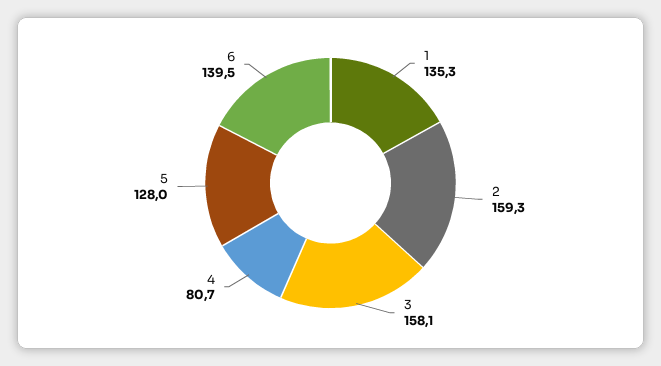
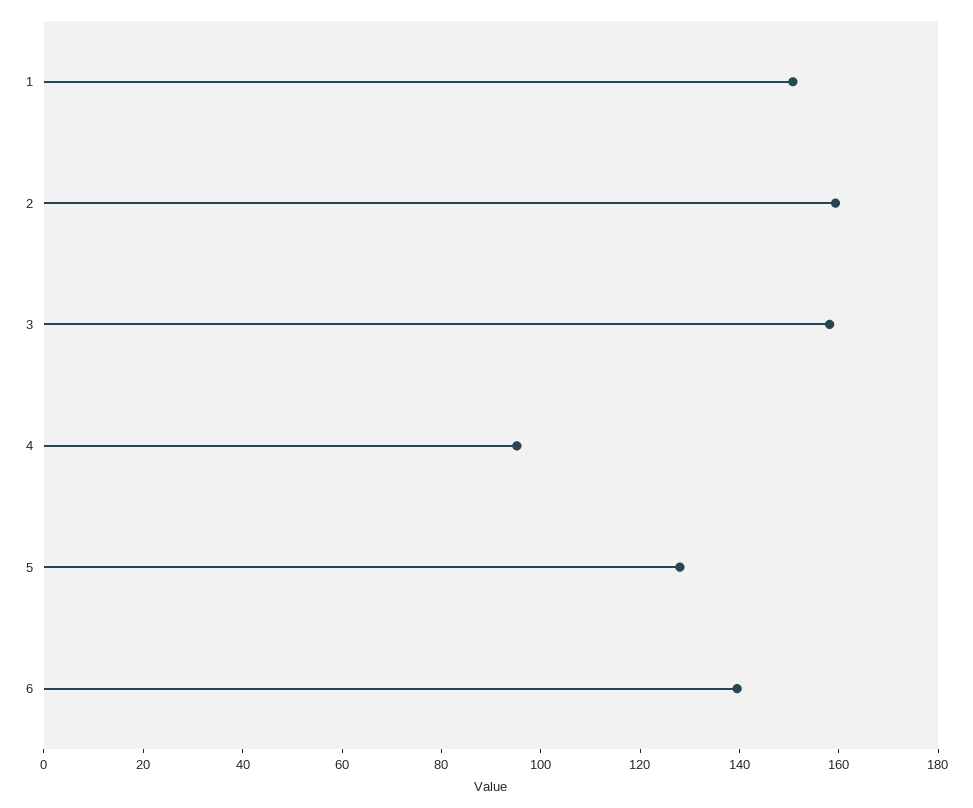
1: 135.3 -> 150
4: 80.7 -> 95

